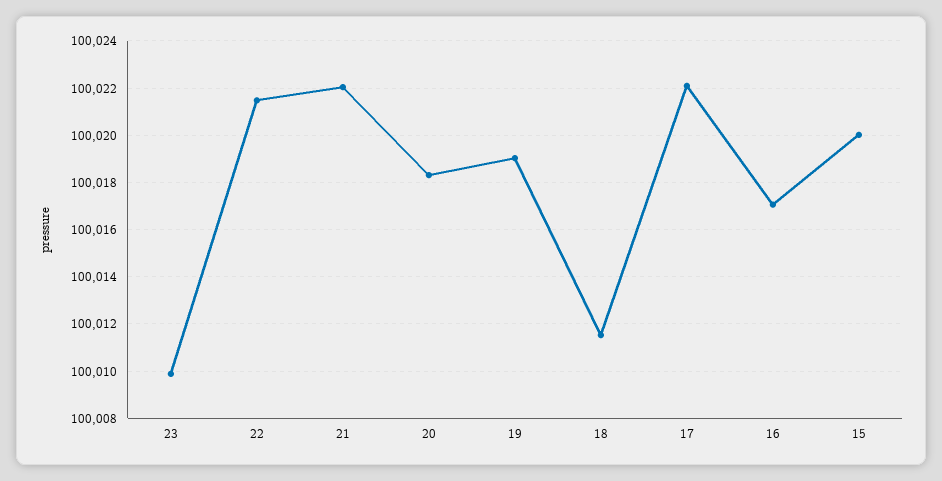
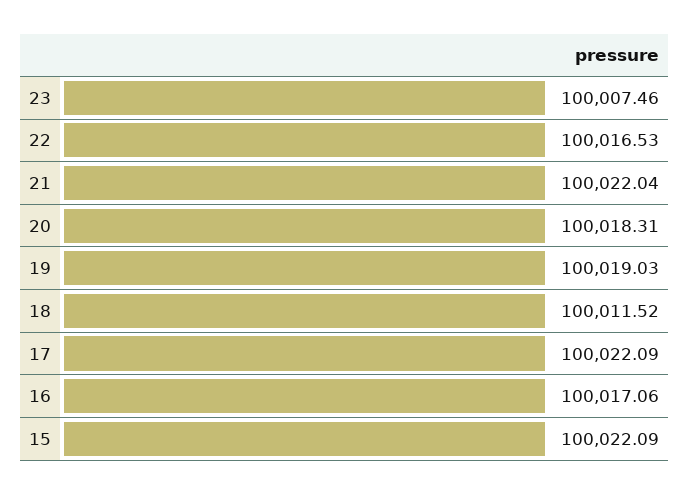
23: 100010 -> 100007.46
22: 100021.5 -> 100016.53
15: 100020 -> 100022.09

